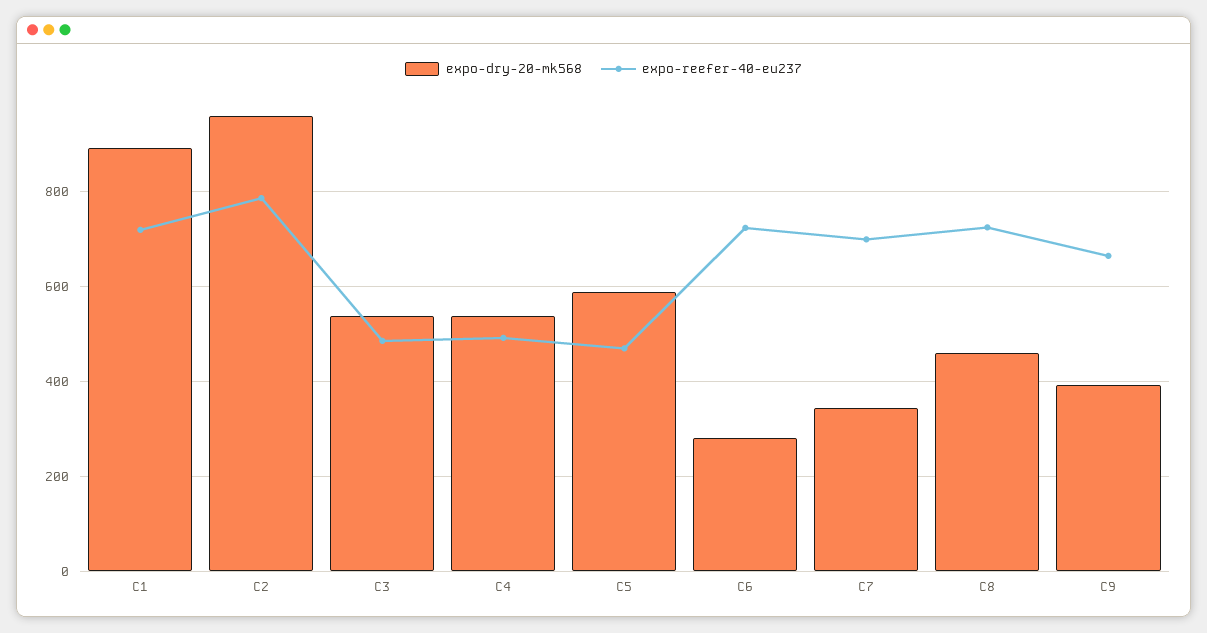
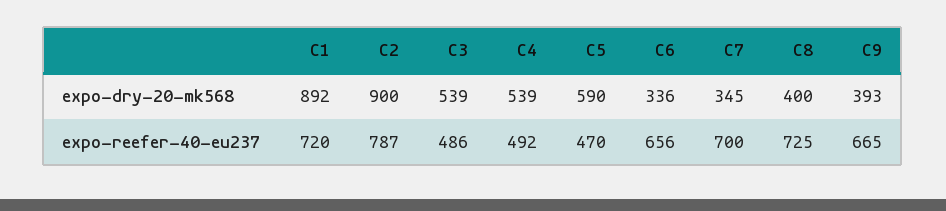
expo-dry-20-mk568, C2: 960 -> 900
expo-dry-20-mk568, C6: 280 -> 336
expo-reefer-40-eu237, C6: 720 -> 656
expo-dry-20-mk568, C8: 460 -> 400

